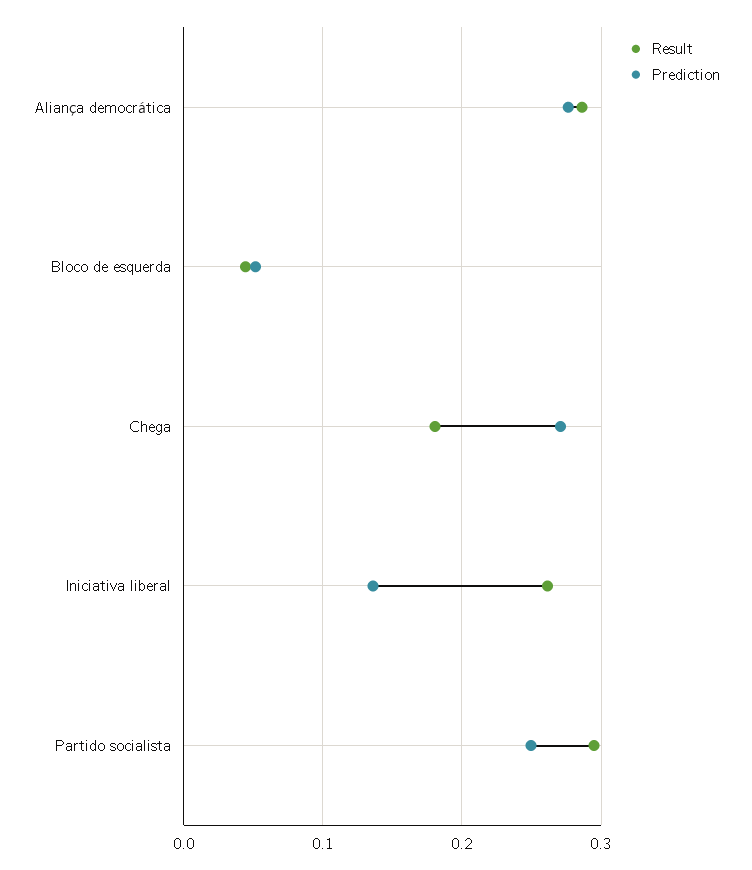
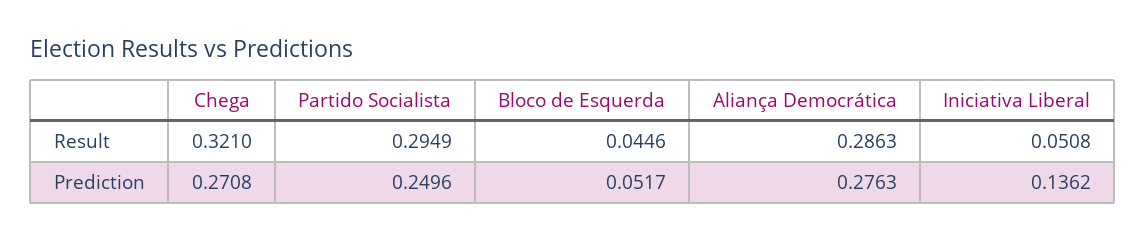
Result, Chega: 0.18 -> 0.321
Result, Iniciativa liberal: 0.26 -> 0.0508

